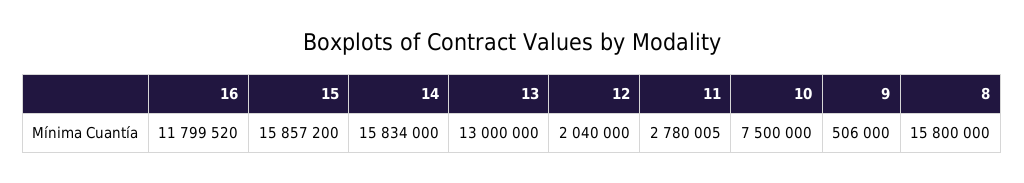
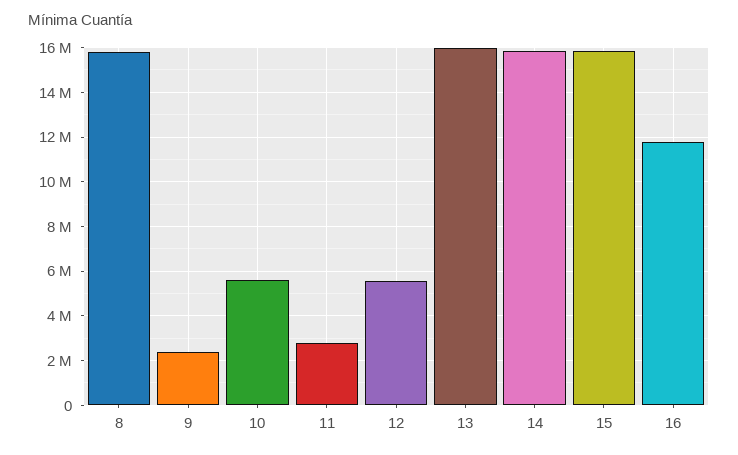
13: 13000000 -> 16000000
12: 2040000 -> 5500000
10: 7500000 -> 5500000
9: 506000 -> 2500000

